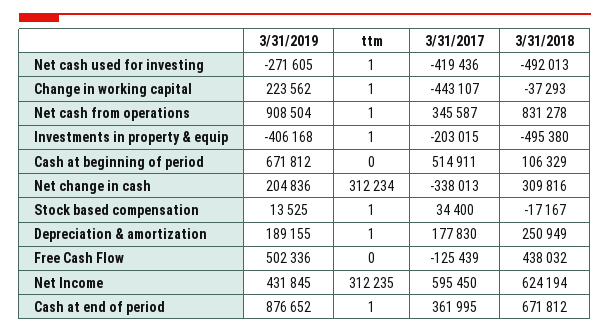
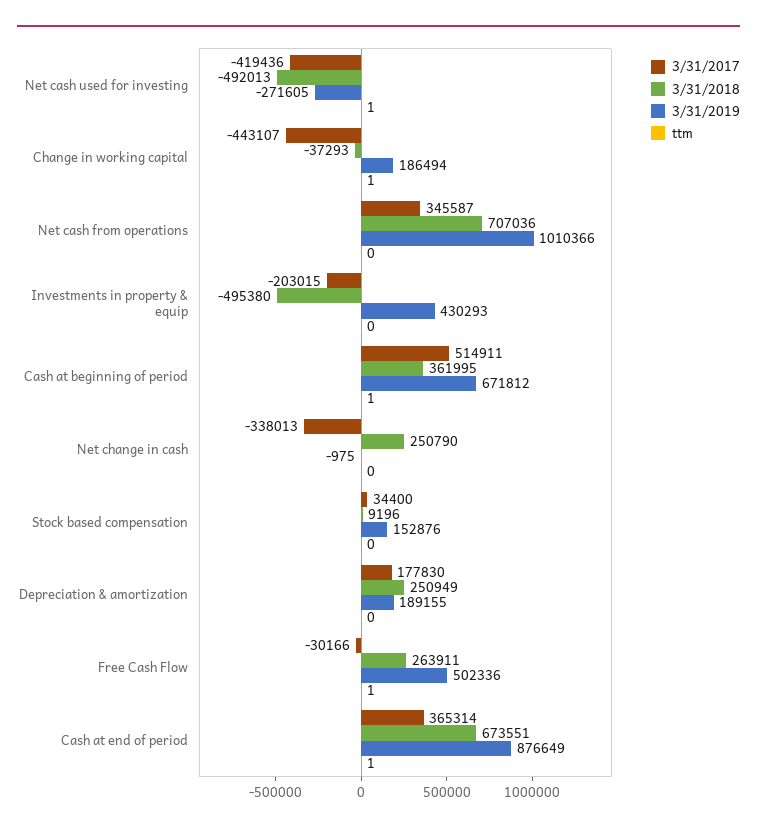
3/31/2019, Change in working capital: 223562 -> 186494
3/31/2019, Net cash from operations: 908504 -> 1010366
ttm, Net cash from operations: 1 -> 0
3/31/2018, Net cash from operations: 831278 -> 707036
3/31/2019, Investments in property & equip: -406168 -> 430293
ttm, Investments in property & equip: 1 -> 0
ttm, Cash at beginning of period: 0 -> 1
3/31/2018, Cash at beginning of period: 106329 -> 361995
3/31/2019, Net change in cash: 204836 -> -975
ttm, Net change in cash: 312234 -> 0
3/31/2018, Net change in cash: 309816 -> 250790
3/31/2019, Stock based compensation: 13525 -> 152876
ttm, Stock based compensation: 1 -> 0
3/31/2018, Stock based compensation: -17167 -> 9196
ttm, Depreciation & amortization: 1 -> 0
ttm, Free Cash Flow: 0 -> 1
3/31/2017, Free Cash Flow: -125439 -> -30166
3/31/2018, Free Cash Flow: 438032 -> 263911
3/31/2019, Net Income: 431845 -> none
ttm, Net Income: 312235 -> none
3/31/2017, Net Income: 595450 -> none
3/31/2018, Net Income: 624194 -> none
3/31/2019, Cash at end of period: 876652 -> 876649
3/31/2017, Cash at end of period: 361995 -> 365314
3/31/2018, Cash at end of period: 671812 -> 673551

